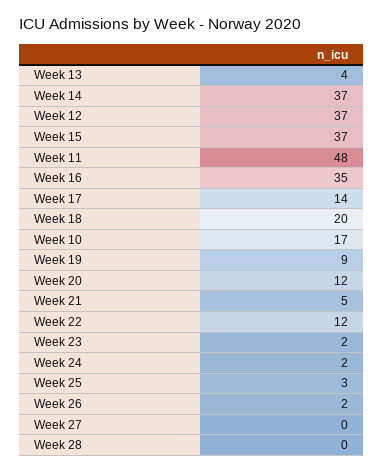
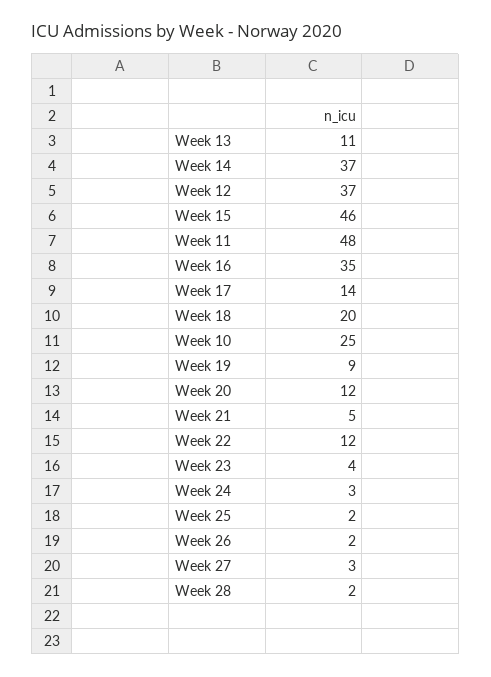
Week 13: 4 -> 11
Week 15: 37 -> 46
Week 10: 17 -> 25
Week 23: 2 -> 4
Week 24: 2 -> 3
Week 25: 3 -> 2
Week 27: 0 -> 3
Week 28: 0 -> 2

